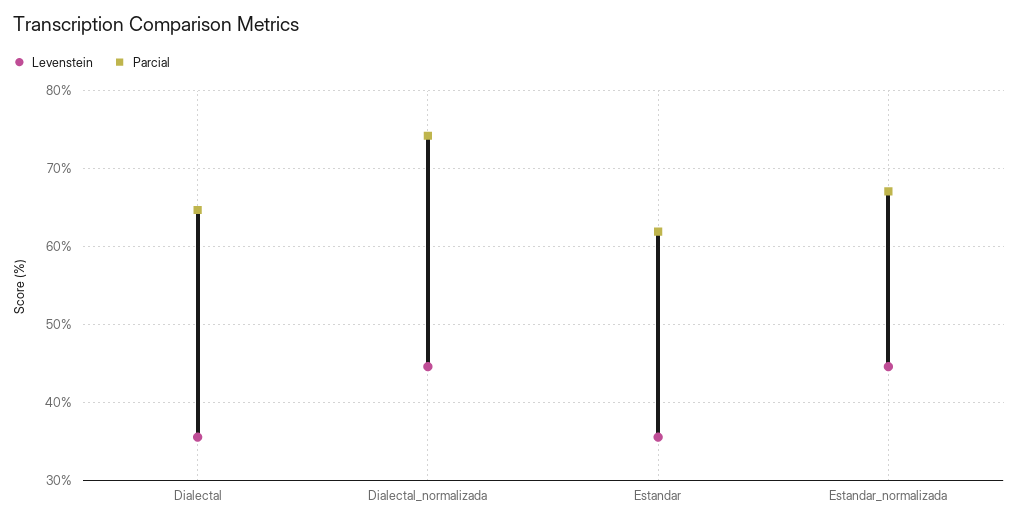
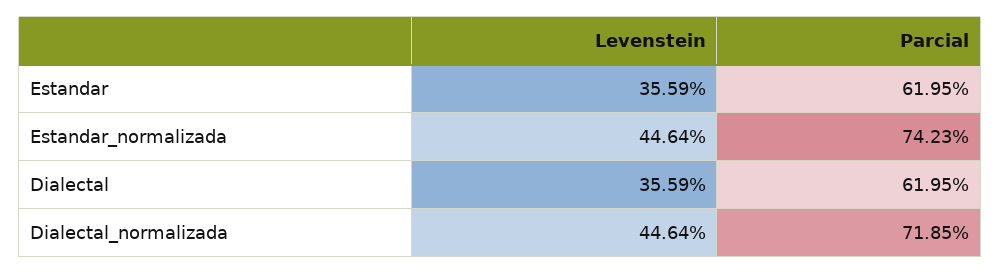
Parcial, Dialectal: 65 -> 61.95
Parcial, Dialectal_normalizada: 74 -> 71.85
Parcial, Estandar_normalizada: 67 -> 74.23

